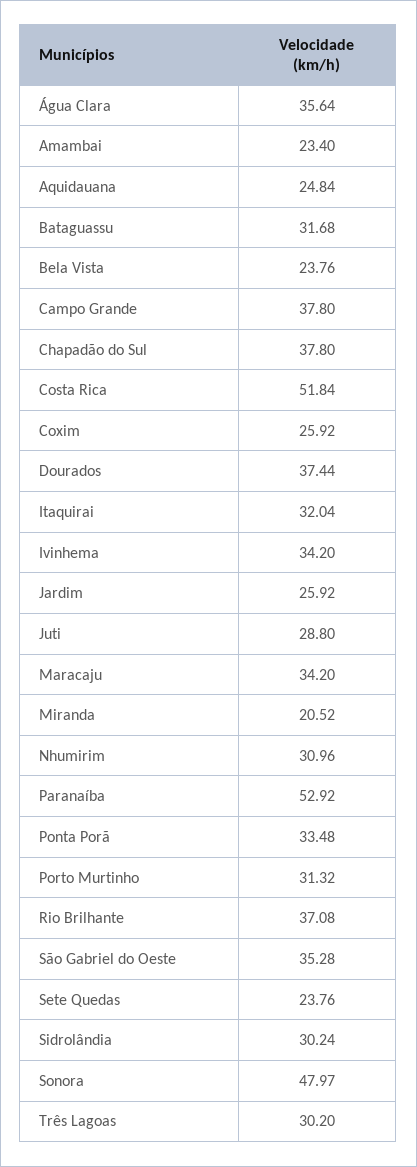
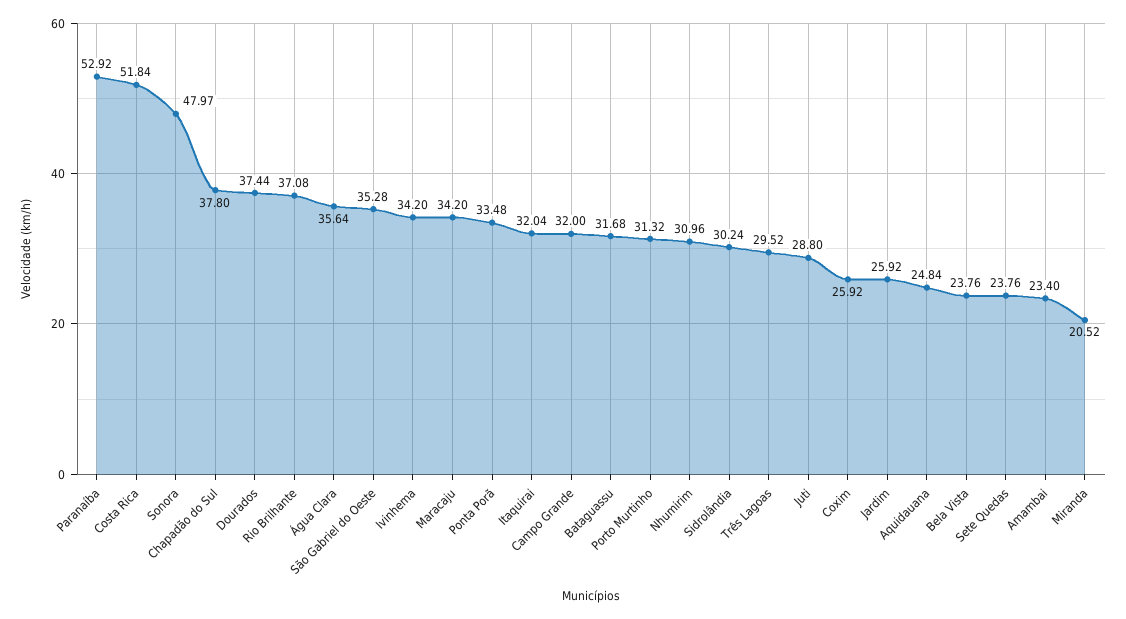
Campo Grande: 37.8 -> 32
Três Lagoas: 30.2 -> 29.52

